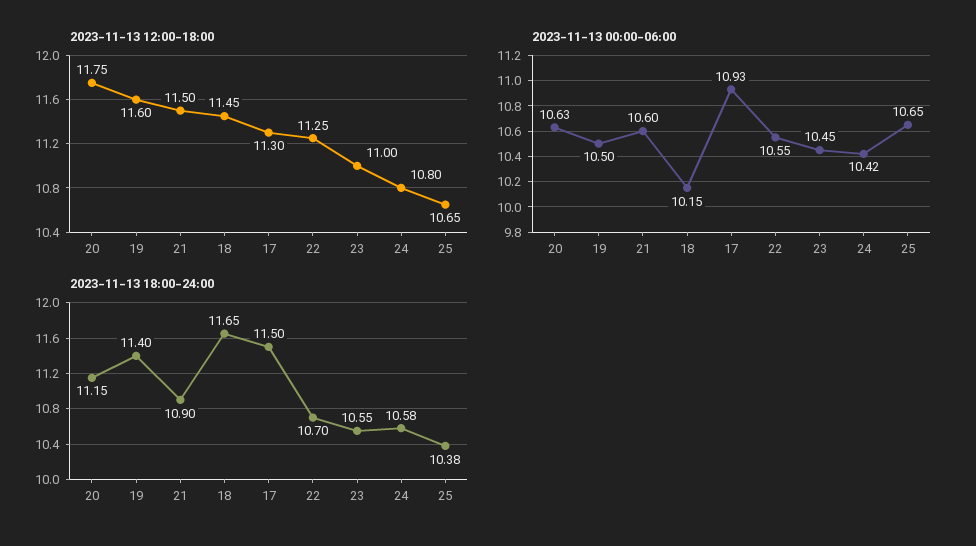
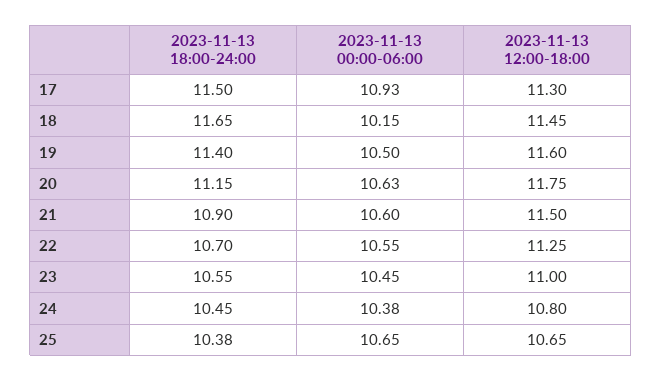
2023-11-13 00:00-06:00, 24: 10.42 -> 10.38
2023-11-13 18:00-24:00, 24: 10.58 -> 10.45

